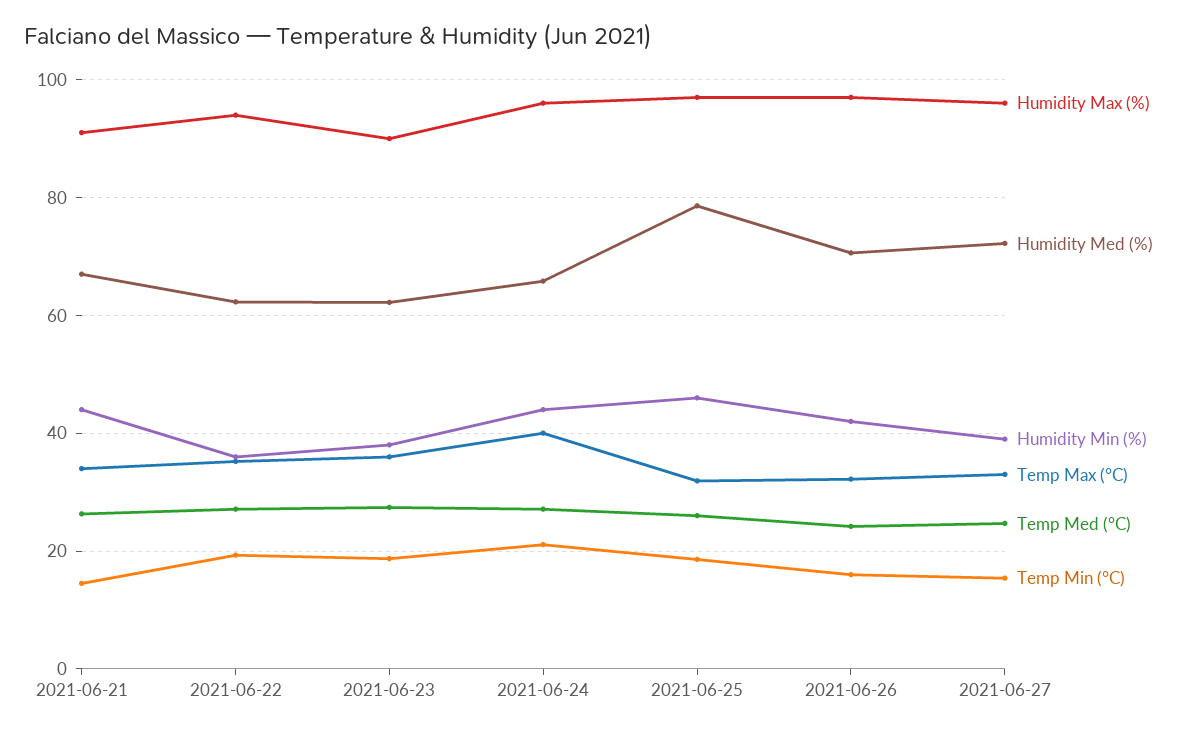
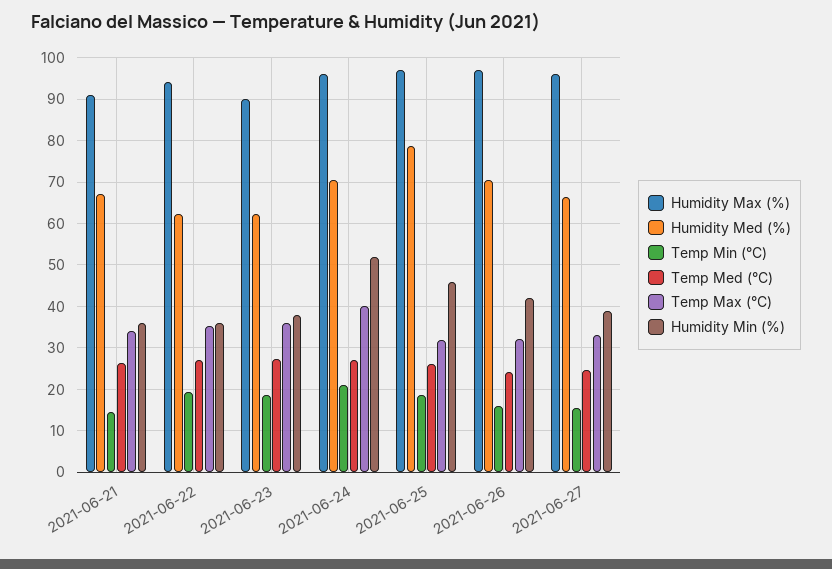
Humidity Min (%), 2021-06-21: 44 -> 36
Humidity Med (%), 2021-06-24: 66 -> 70
Humidity Min (%), 2021-06-24: 44 -> 52
Humidity Med (%), 2021-06-27: 72 -> 66

